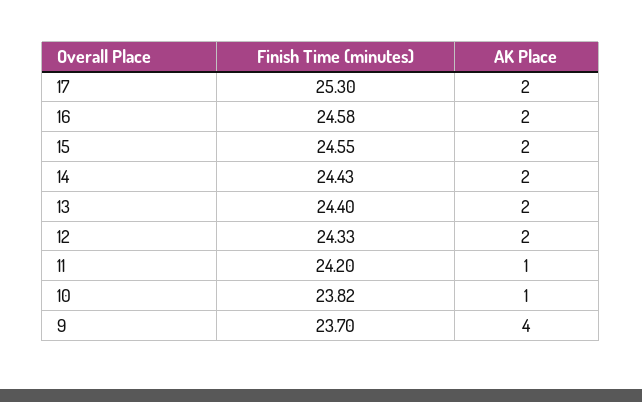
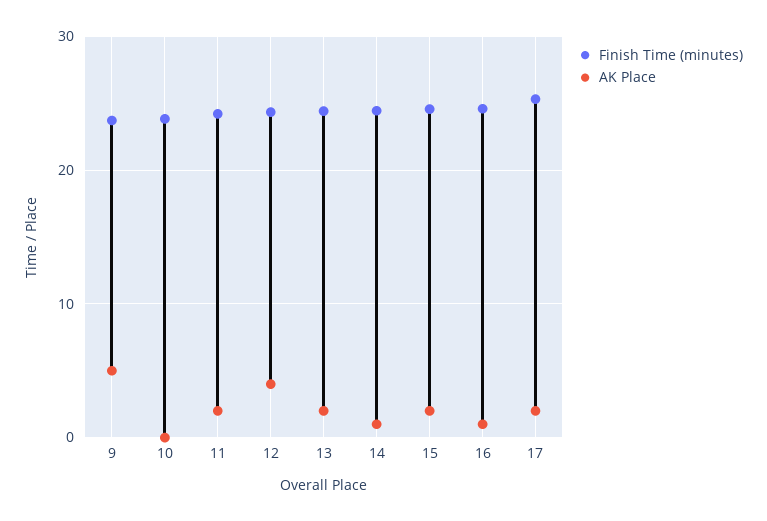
AK Place, 16: 2 -> 1
AK Place, 14: 2 -> 1
AK Place, 12: 2 -> 4
AK Place, 11: 1 -> 2
AK Place, 10: 1 -> 0
AK Place, 9: 4 -> 5

